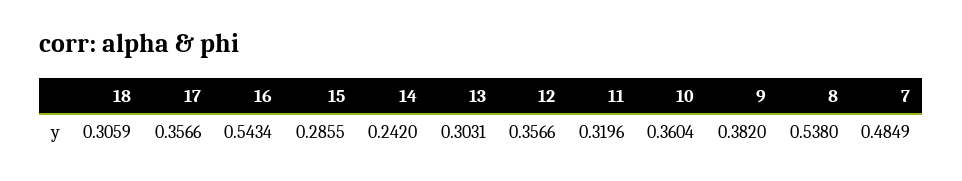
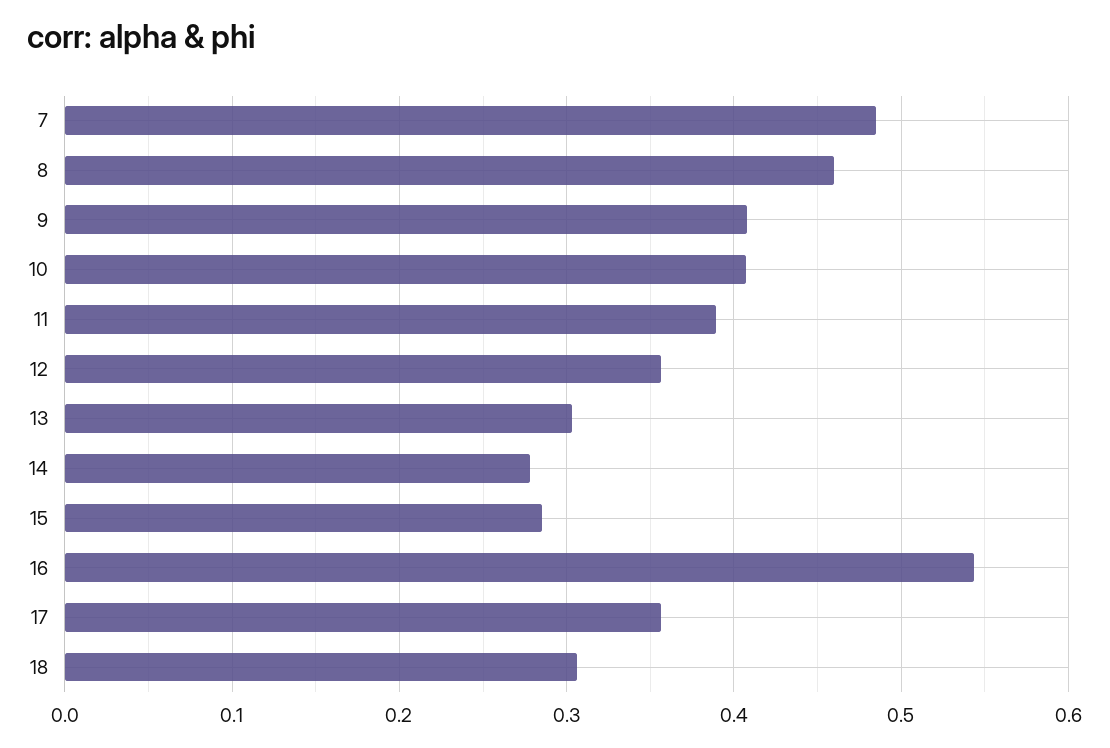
14: 0.242 -> 0.28
11: 0.3196 -> 0.39
10: 0.3604 -> 0.41
9: 0.382 -> 0.41
8: 0.538 -> 0.46

